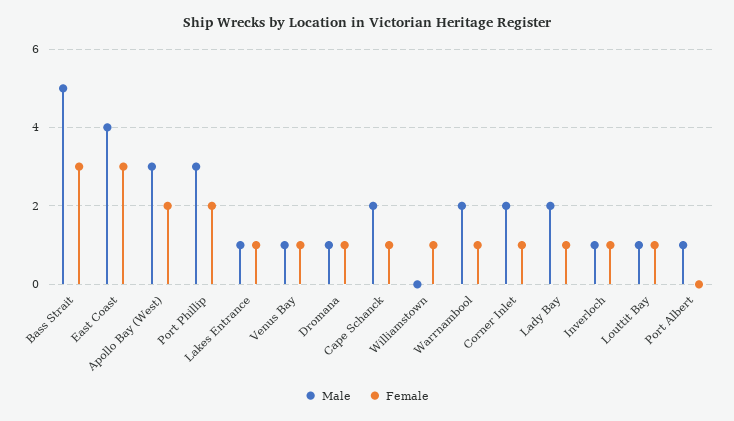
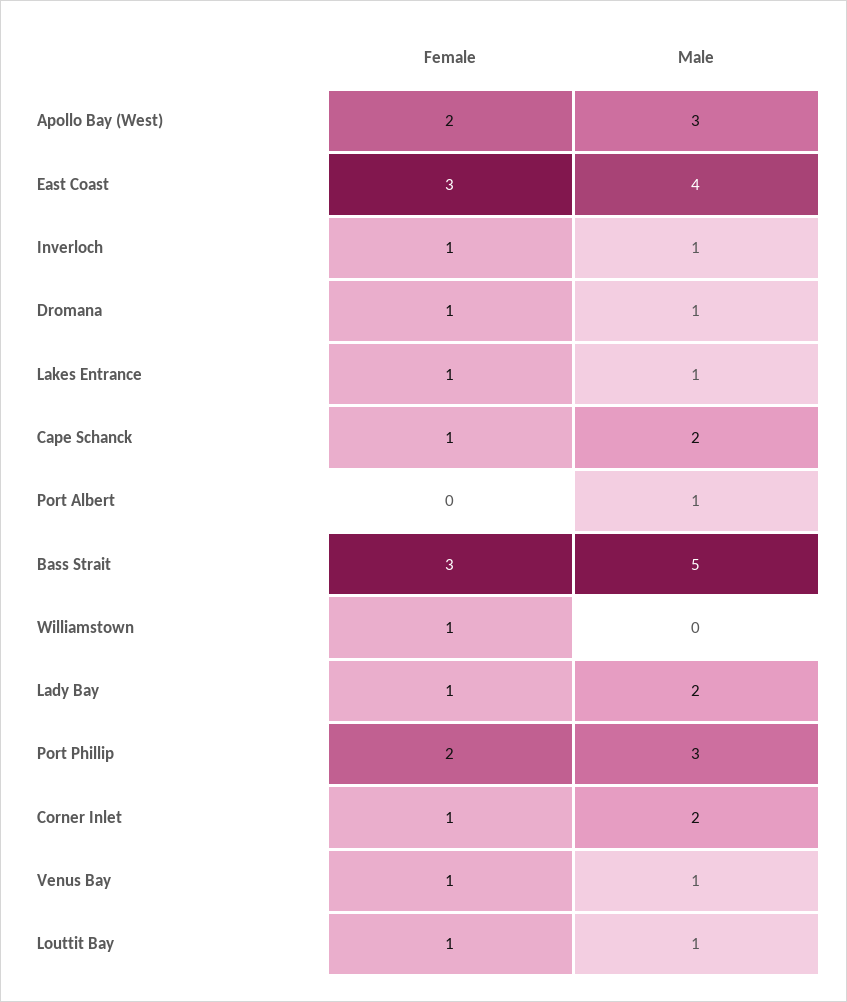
Male, Warrnambool: 2 -> none
Female, Warrnambool: 1 -> none

